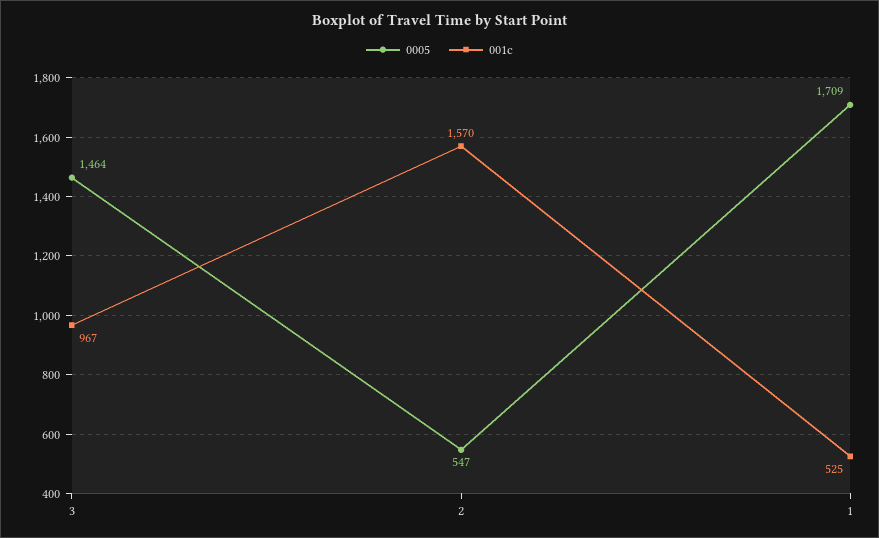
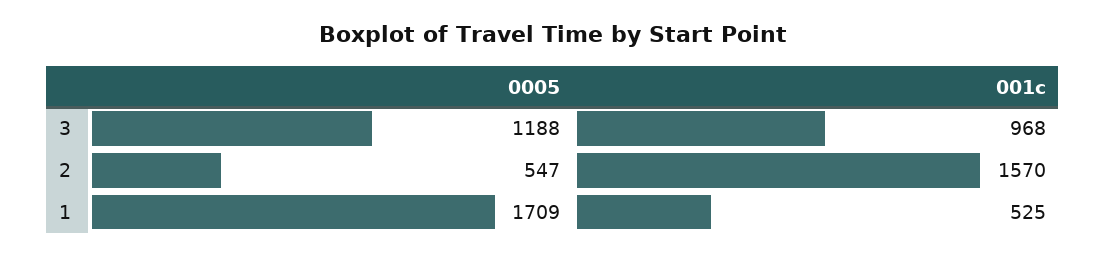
0005, 3: 1464 -> 1188
001c, 3: 967 -> 968

